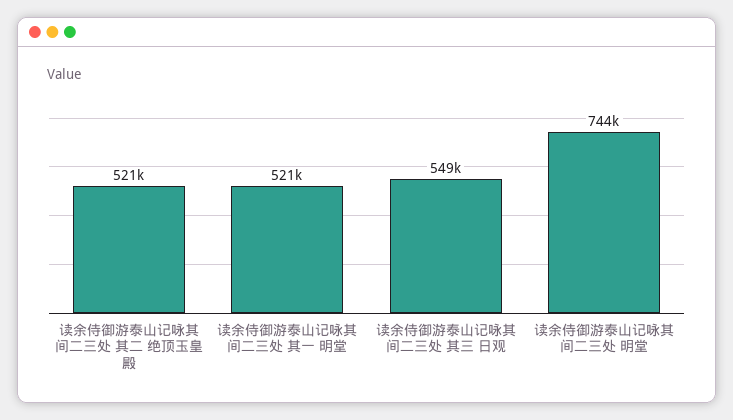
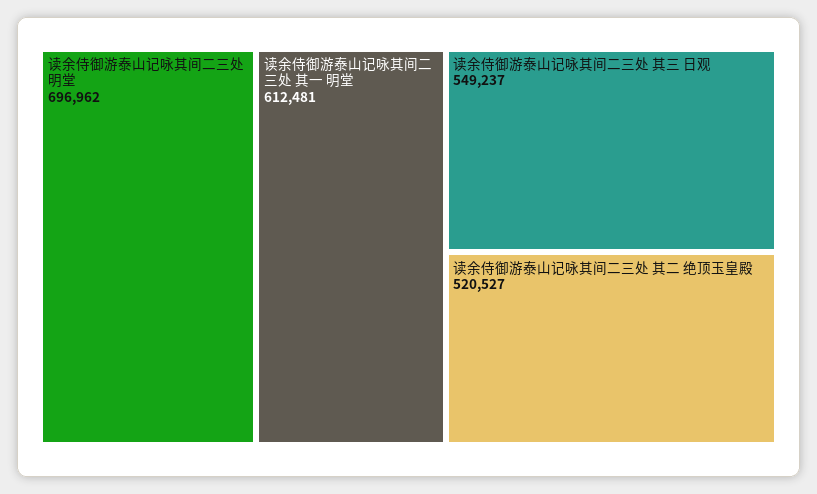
读余侍御游泰山记咏其间二三处 其一 明堂: 521000 -> 612481
读余侍御游泰山记咏其间二三处 明堂: 744000 -> 696962

